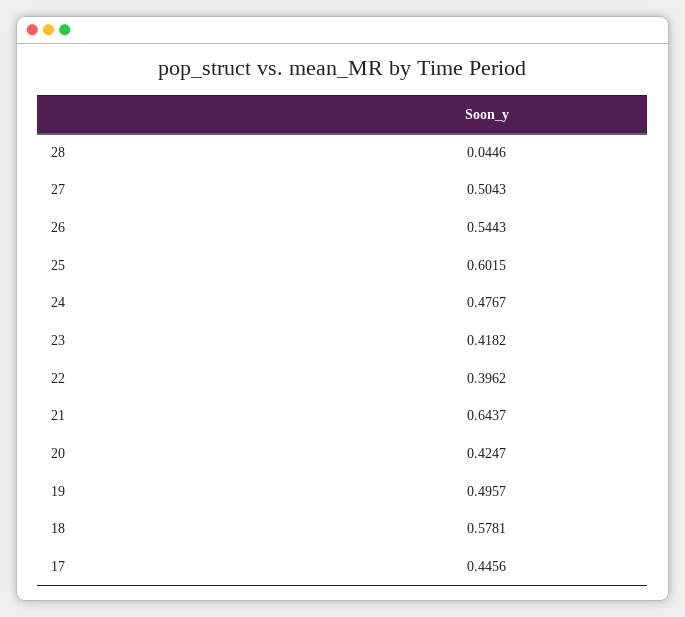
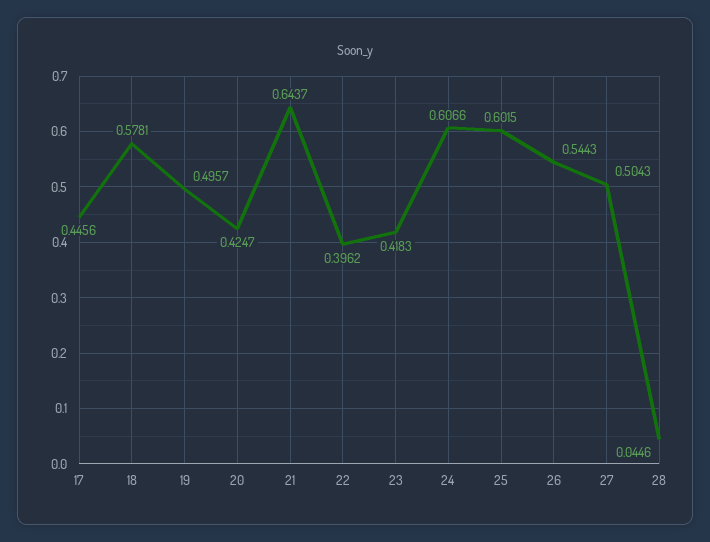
24: 0.4767 -> 0.6066
23: 0.4182 -> 0.4183

